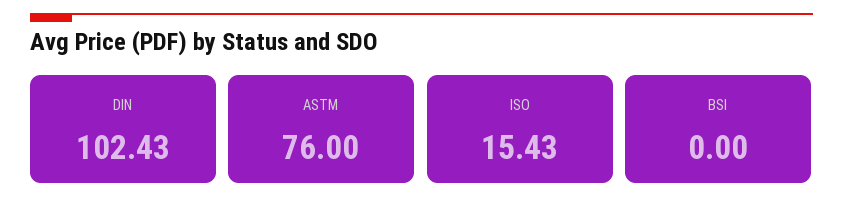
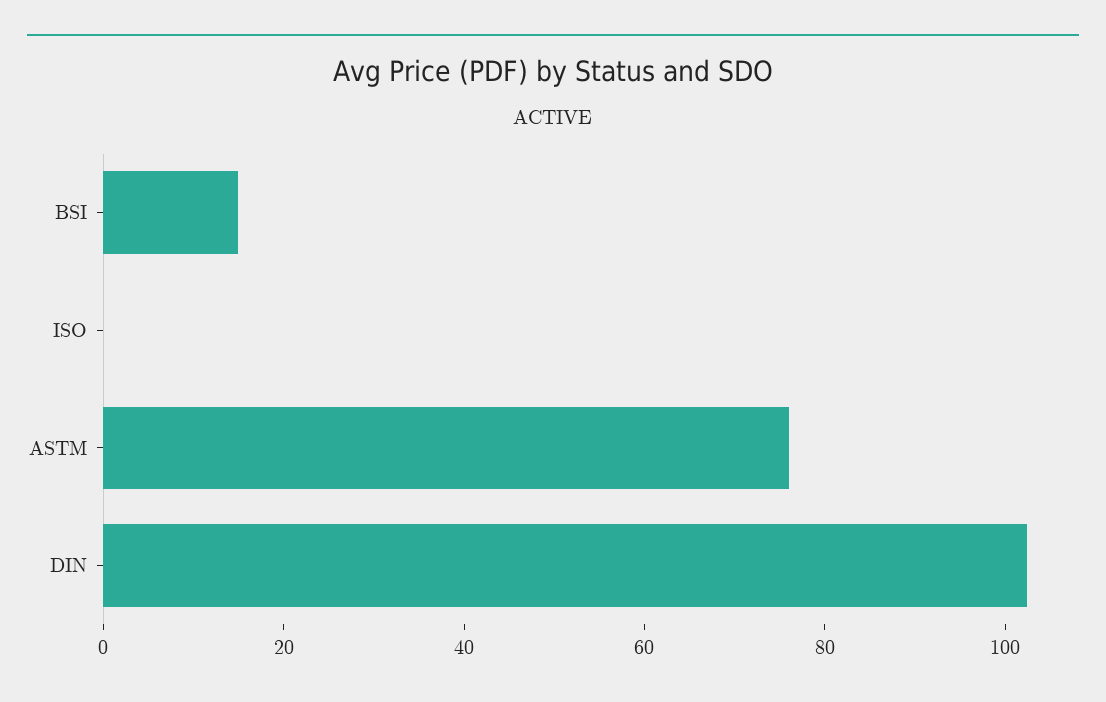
ISO: 15.43 -> 0
BSI: 0 -> 15

